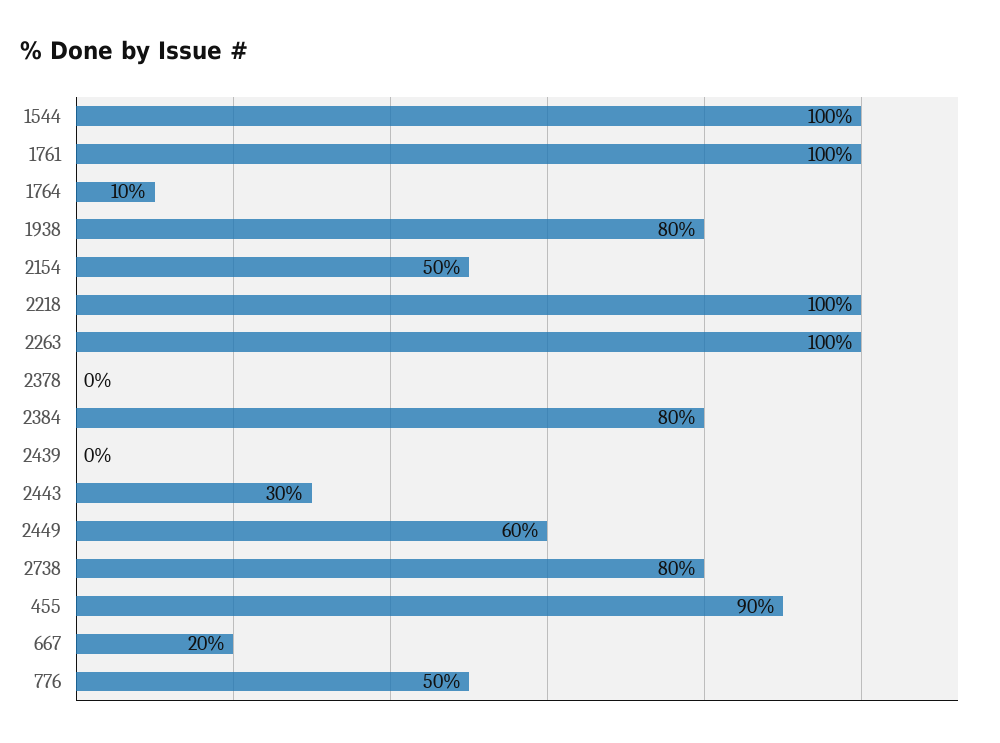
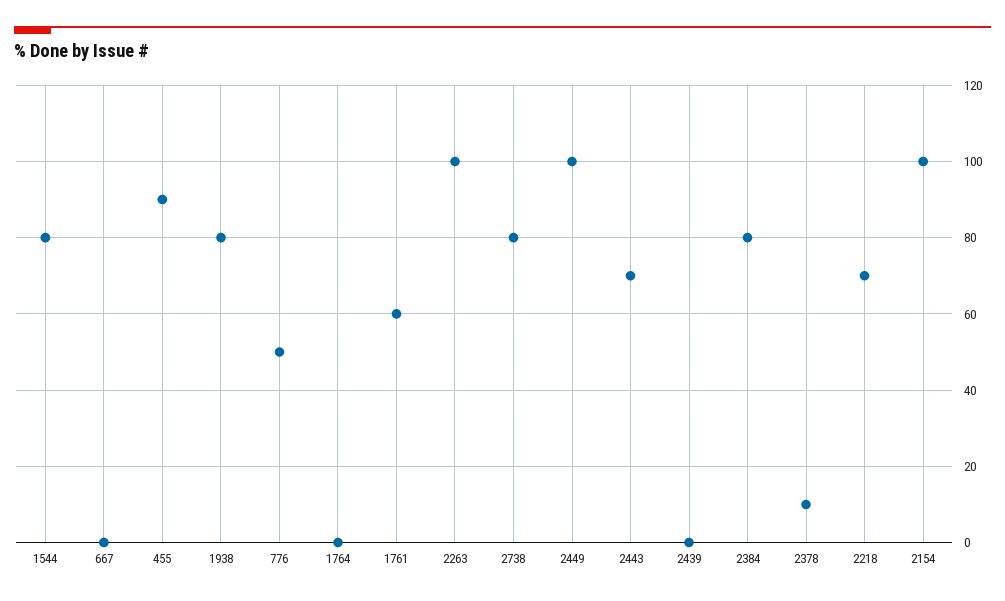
1544: 100 -> 80
1761: 100 -> 60
1764: 10 -> 0
2154: 50 -> 100
2218: 100 -> 70
2378: 0 -> 10
2443: 30 -> 70
2449: 60 -> 100
667: 20 -> 0

